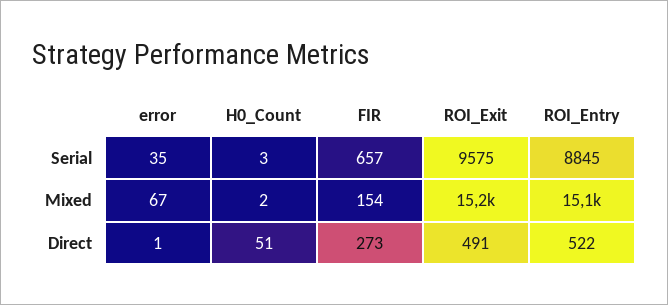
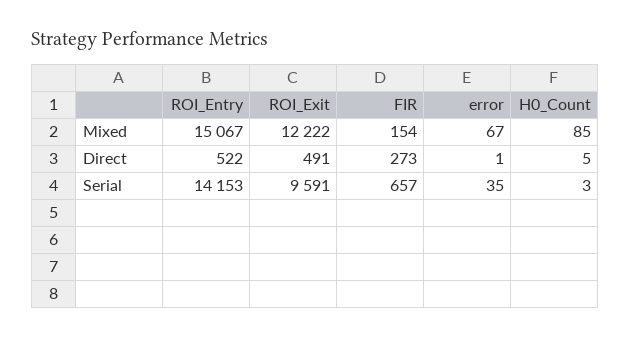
ROI_Exit, Serial: 9575 -> 9591
ROI_Entry, Serial: 8845 -> 14153
H0_Count, Mixed: 2 -> 85
ROI_Exit, Mixed: 15200 -> 12222
H0_Count, Direct: 51 -> 5

